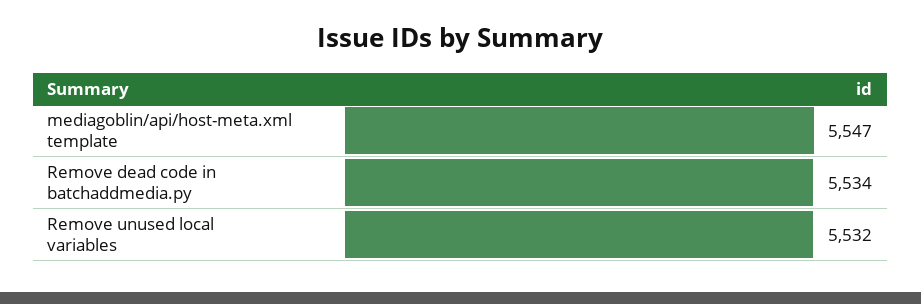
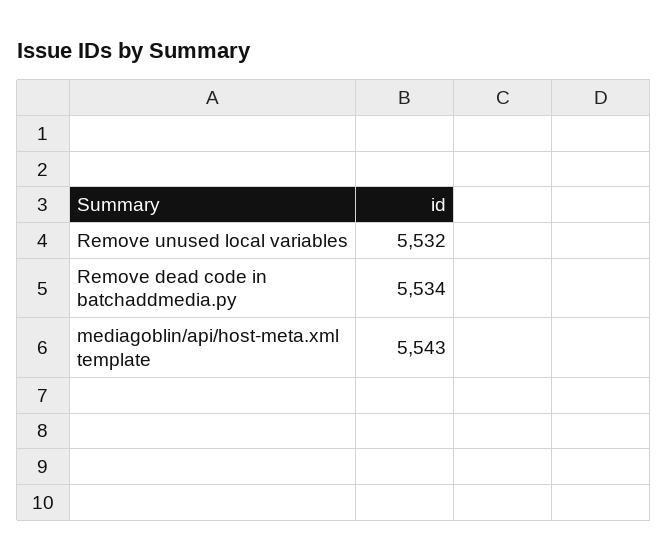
mediagoblin/api/host-meta.xml template: 5547 -> 5543

